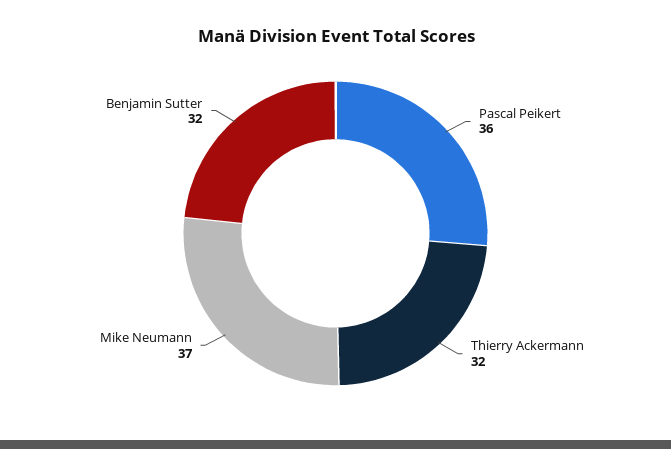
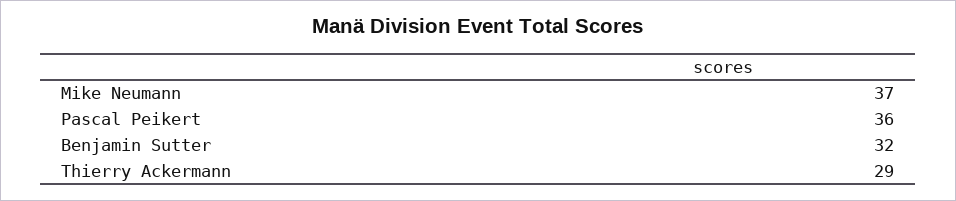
Thierry Ackermann: 32 -> 29

